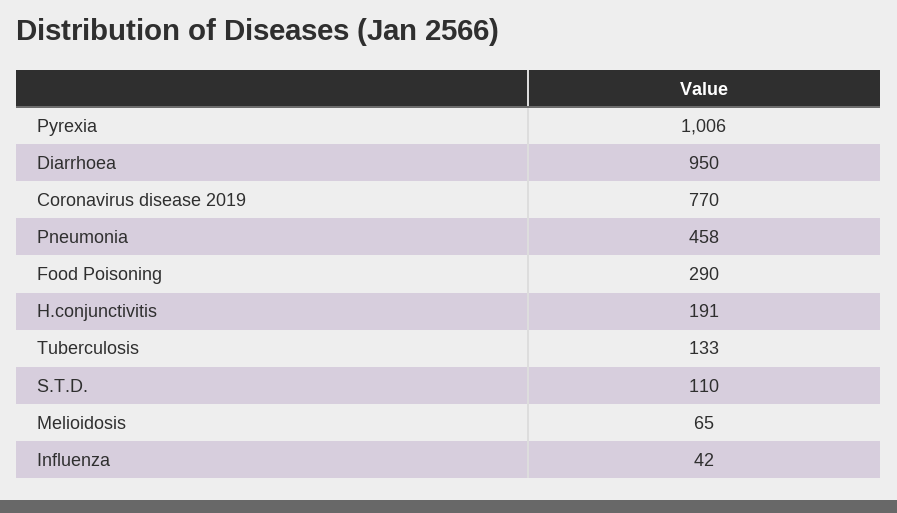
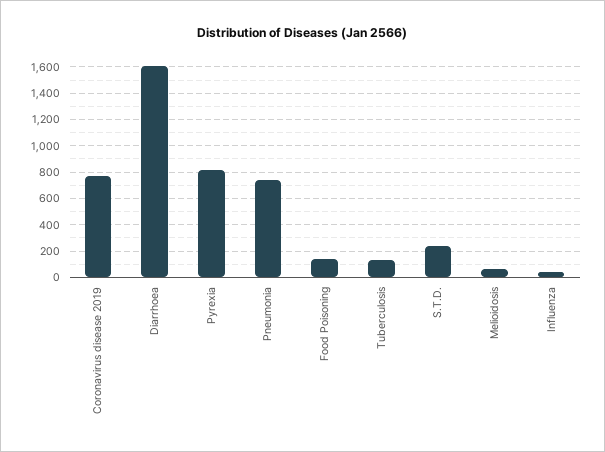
Pyrexia: 1006 -> 800
Diarrhoea: 950 -> 1600
Pneumonia: 458 -> 750
Food Poisoning: 290 -> 150
H.conjunctivitis: 191 -> none
S.T.D.: 110 -> 250

